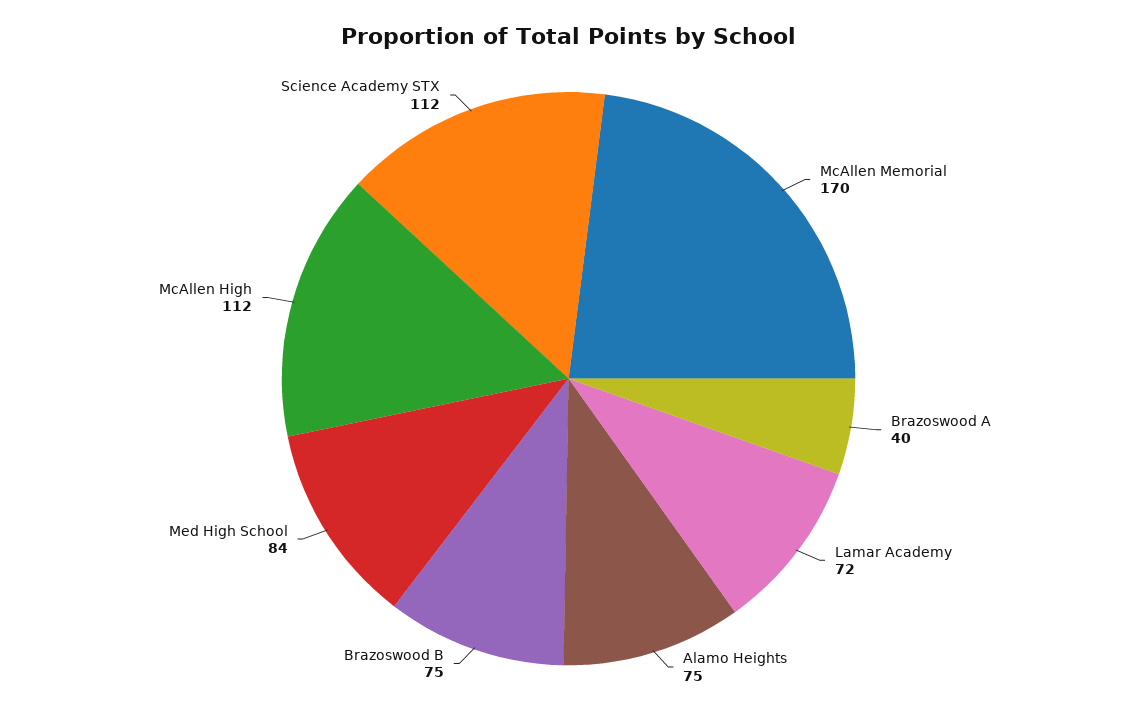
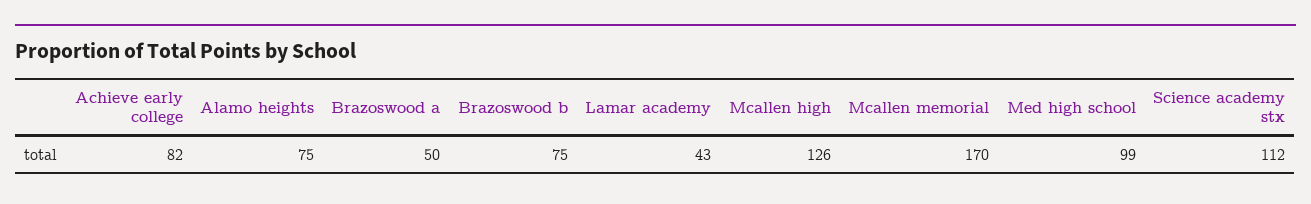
Brazoswood A: 40 -> 50
Lamar Academy: 72 -> 43
Med High School: 84 -> 99
McAllen High: 112 -> 126
Achieve early college: none -> 82

